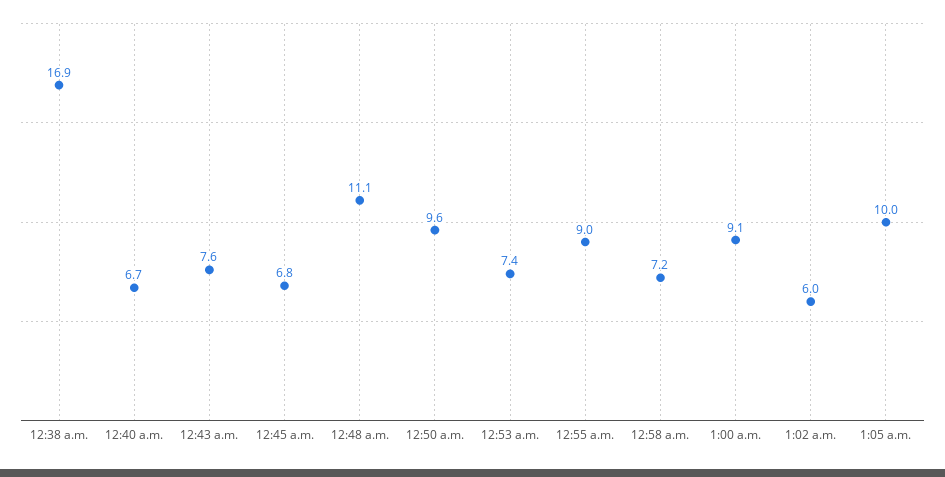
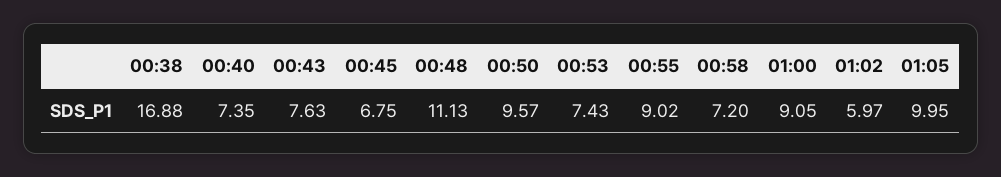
12:40 a.m.: 6.7 -> 7.35

